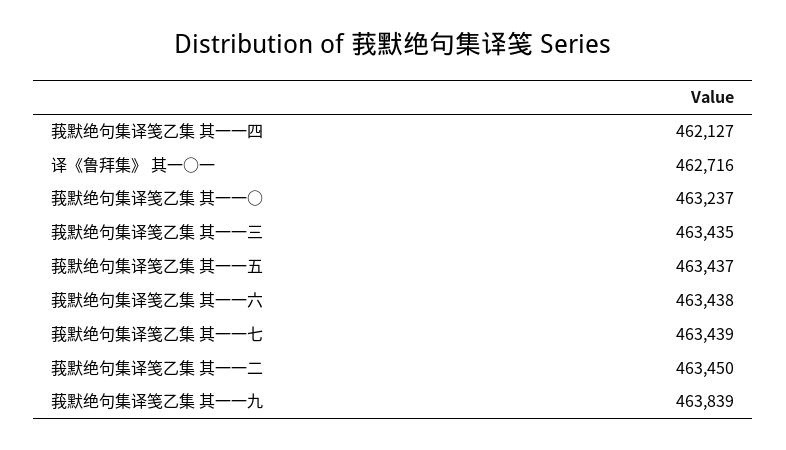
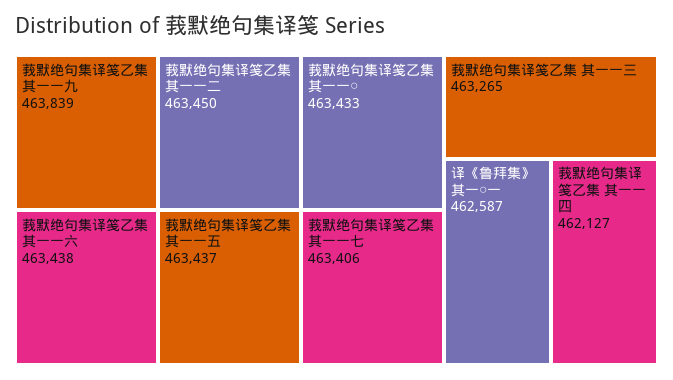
译《鲁拜集》 其一○一: 462716 -> 462587
莪默绝句集译笺乙集 其一一○: 463237 -> 463433
莪默绝句集译笺乙集 其一一三: 463435 -> 463265
莪默绝句集译笺乙集 其一一七: 463439 -> 463406

